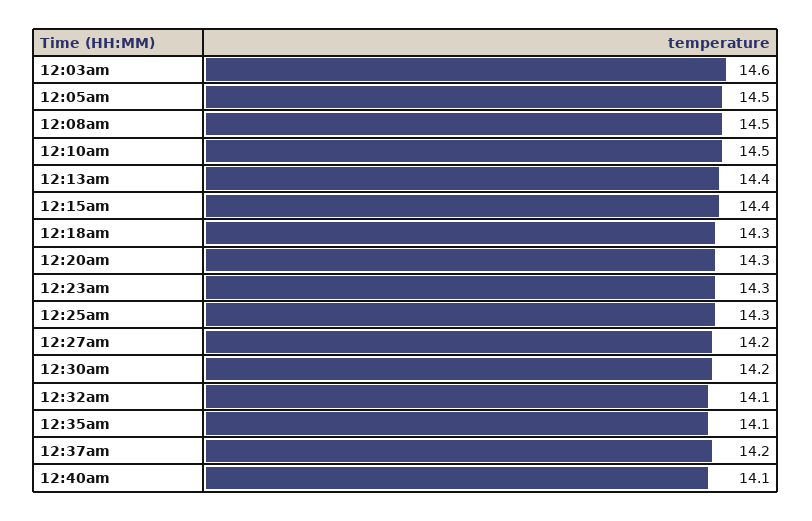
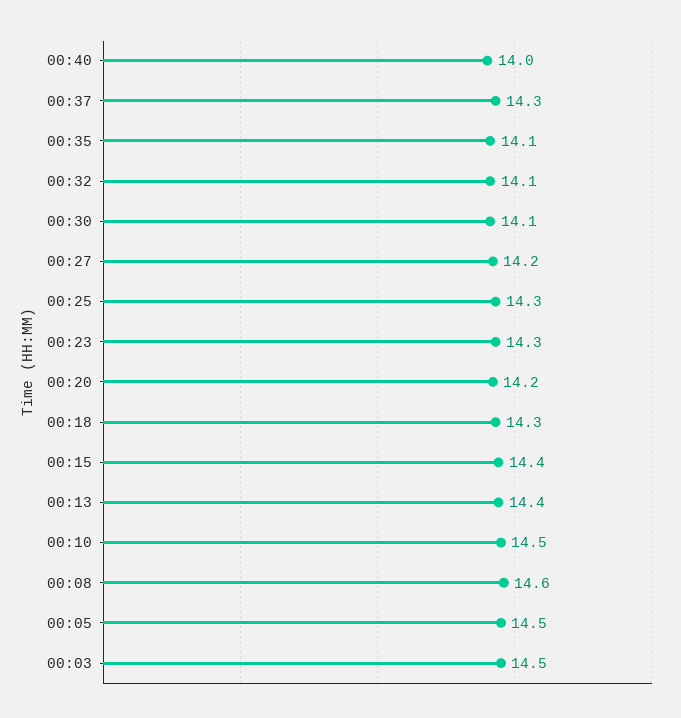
12:03am: 14.6 -> 14.5
12:08am: 14.5 -> 14.6
12:20am: 14.3 -> 14.2
12:30am: 14.2 -> 14.1
12:37am: 14.2 -> 14.3
12:40am: 14.1 -> 14

